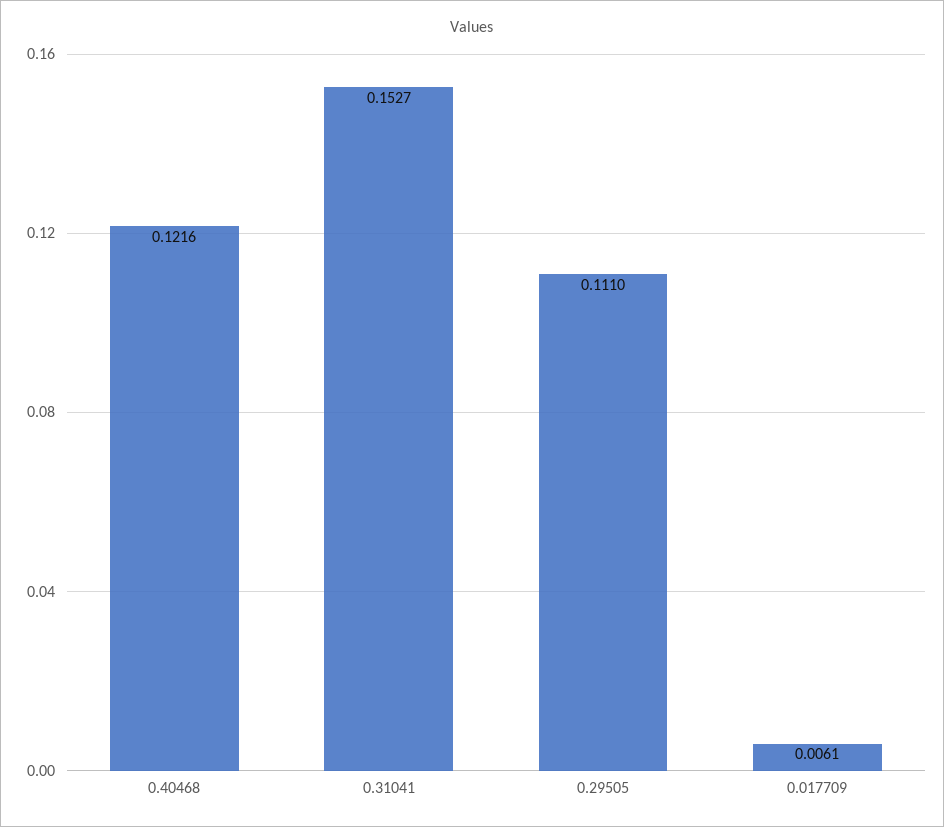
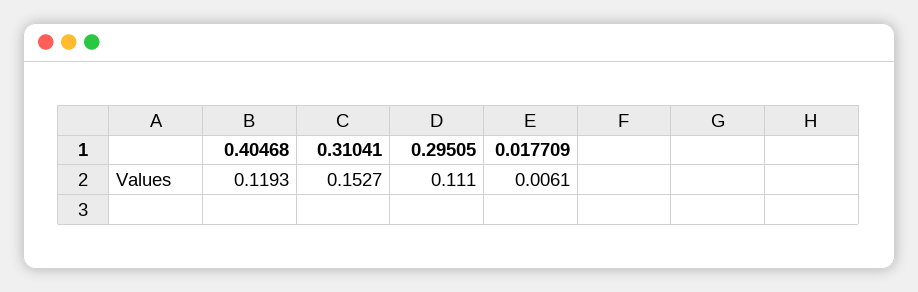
0.40468: 0.1216 -> 0.1193

